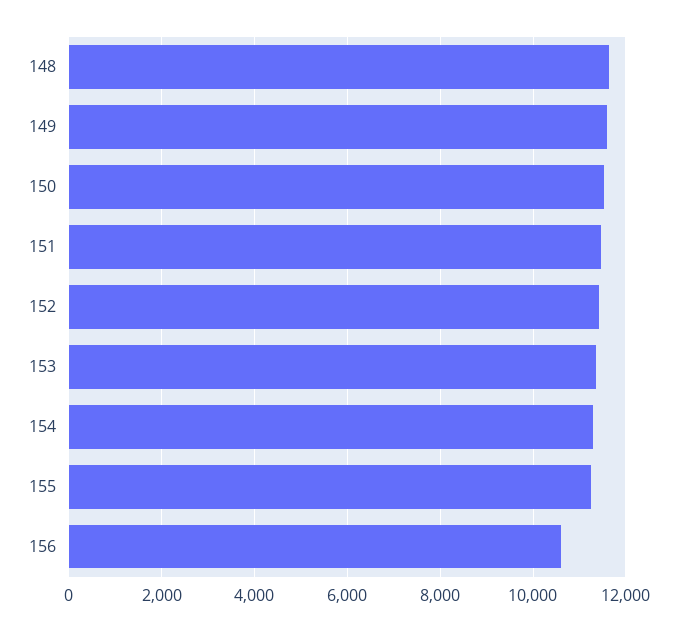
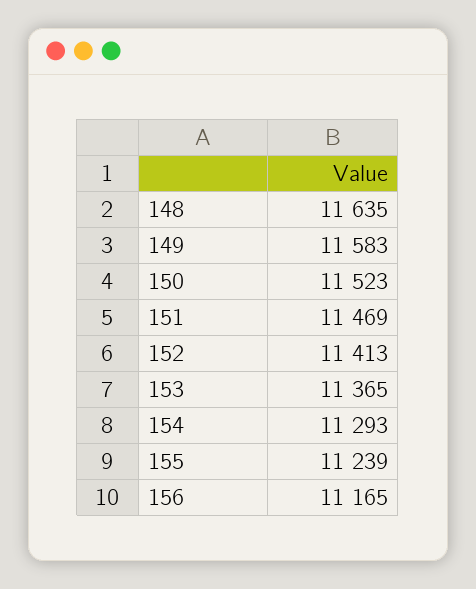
156: 10600 -> 11165

